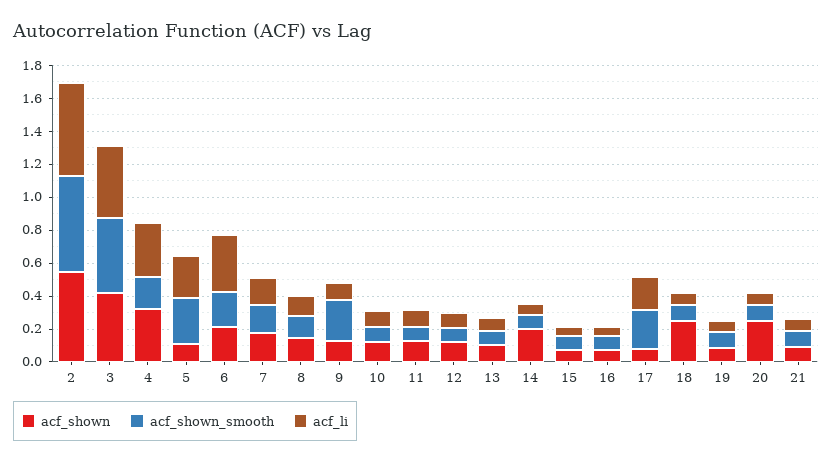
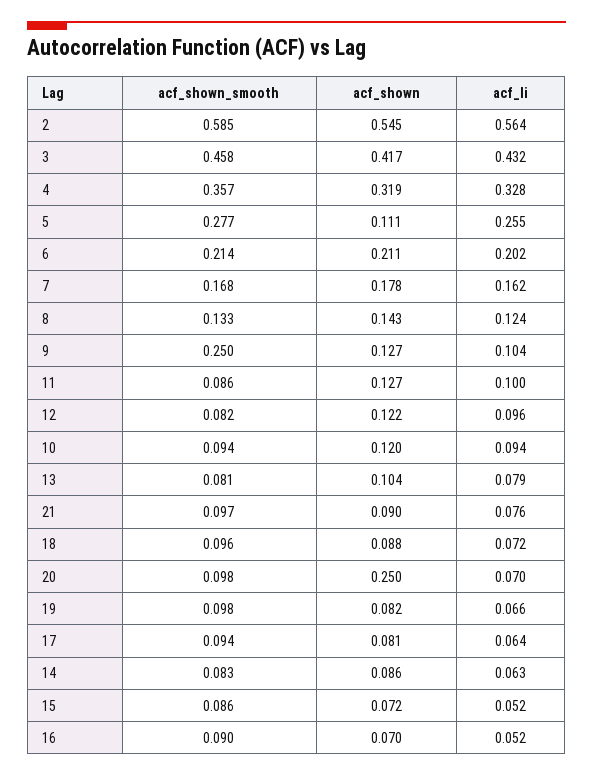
acf_shown_smooth, 4: 0.2 -> 0.357
acf_li, 6: 0.35 -> 0.202
acf_shown, 14: 0.2 -> 0.086
acf_shown_smooth, 17: 0.25 -> 0.094
acf_li, 17: 0.2 -> 0.064
acf_shown, 18: 0.25 -> 0.088

